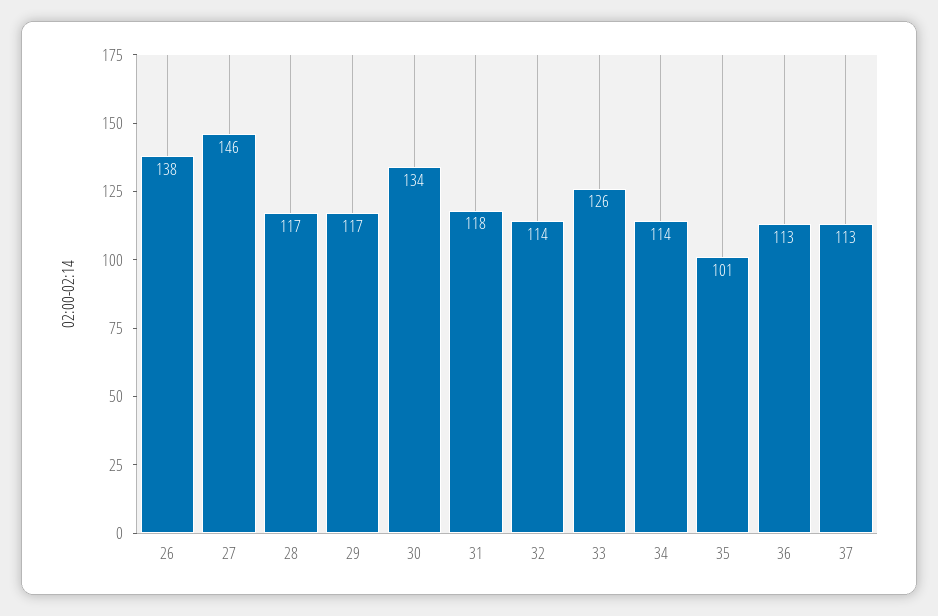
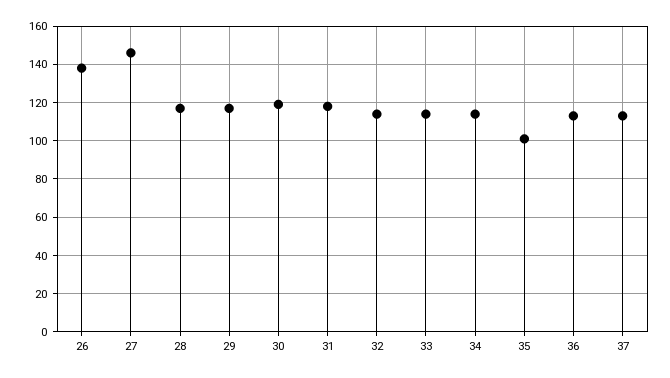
30: 134 -> 120
33: 126 -> 115

